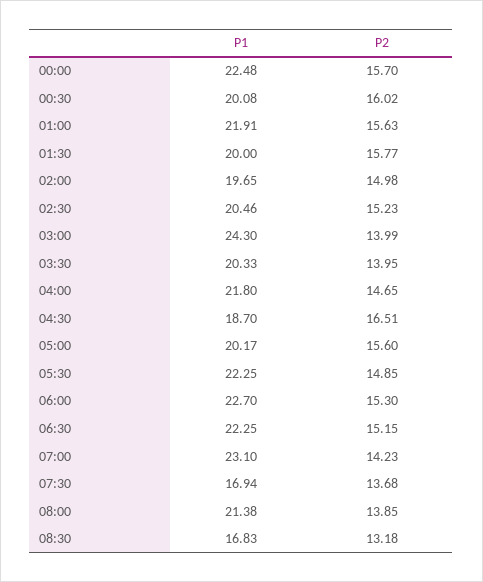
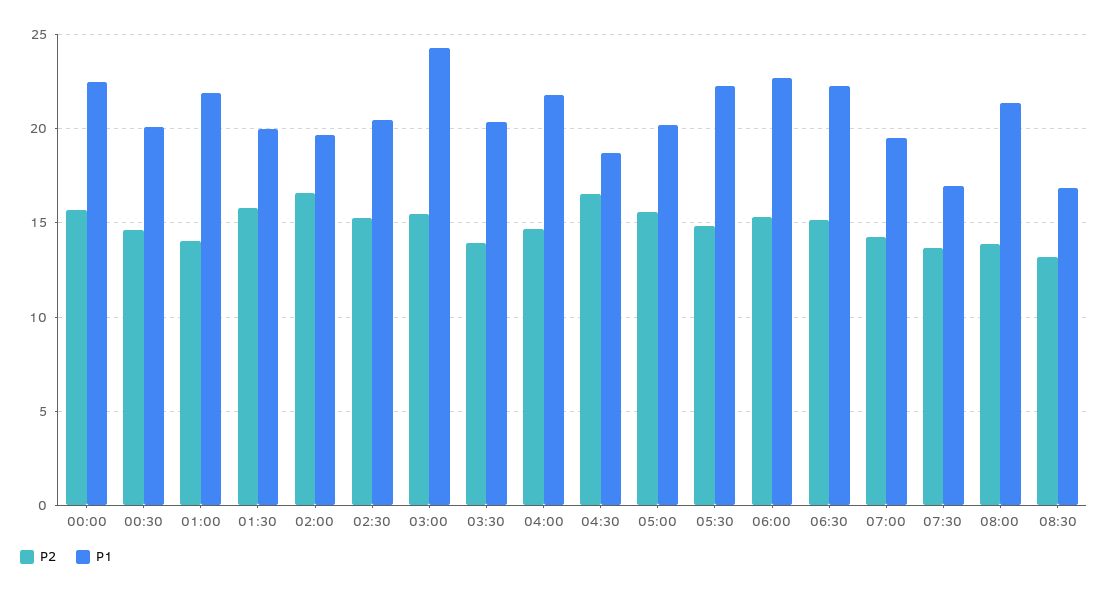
P2, 00:30: 16.02 -> 14.5
P2, 01:00: 15.63 -> 14
P2, 02:00: 14.98 -> 16.5
P2, 03:00: 13.99 -> 15.5
P1, 07:00: 23.1 -> 19.5

